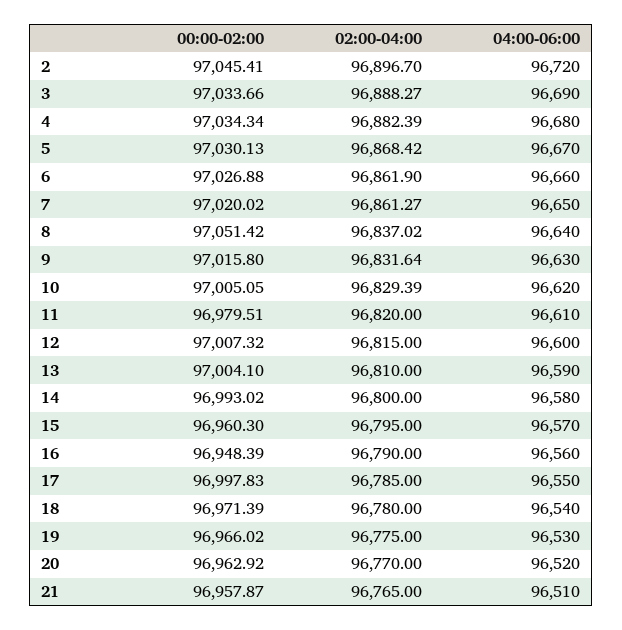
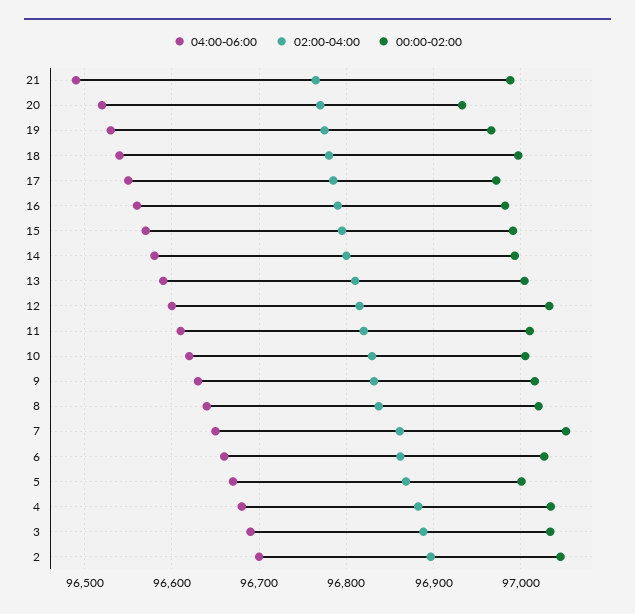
04:00-06:00, 2: 96720 -> 96700
00:00-02:00, 5: 97030.13 -> 97000
00:00-02:00, 7: 97020.02 -> 97050
00:00-02:00, 8: 97051.42 -> 97020
00:00-02:00, 11: 96979.51 -> 97010
00:00-02:00, 12: 97007.32 -> 97030
00:00-02:00, 15: 96960.3 -> 96990
00:00-02:00, 16: 96948.39 -> 96980
00:00-02:00, 17: 96997.83 -> 96970
00:00-02:00, 18: 96971.39 -> 97000
00:00-02:00, 20: 96962.92 -> 96930
00:00-02:00, 21: 96957.87 -> 96990
04:00-06:00, 21: 96510 -> 96490

